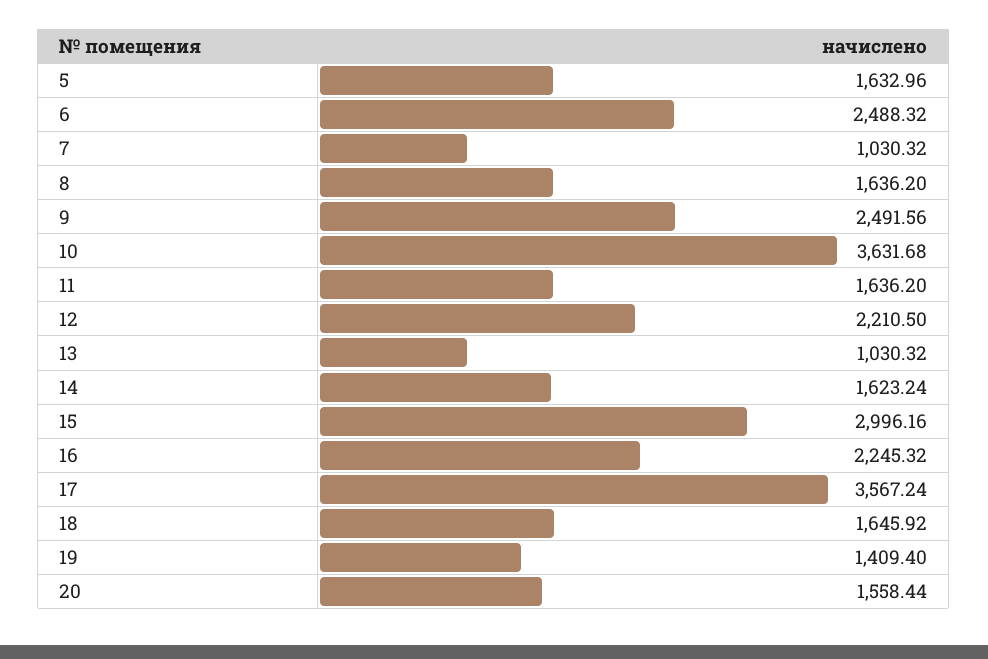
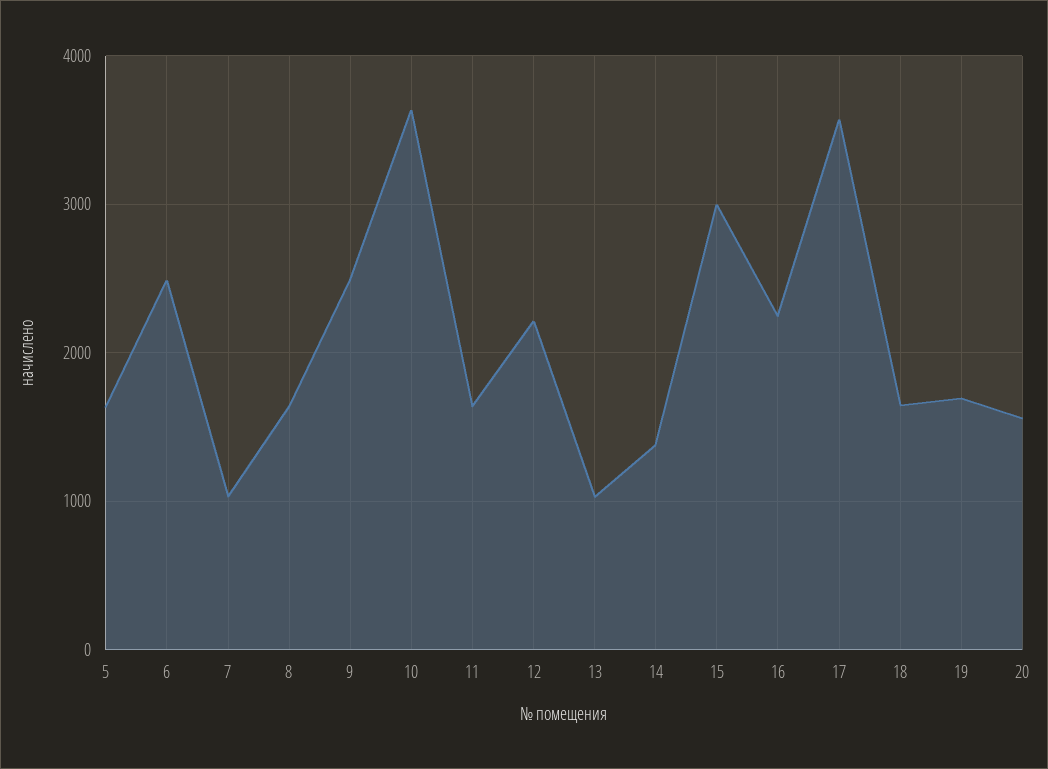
14: 1623.24 -> 1400
19: 1409.4 -> 1700

